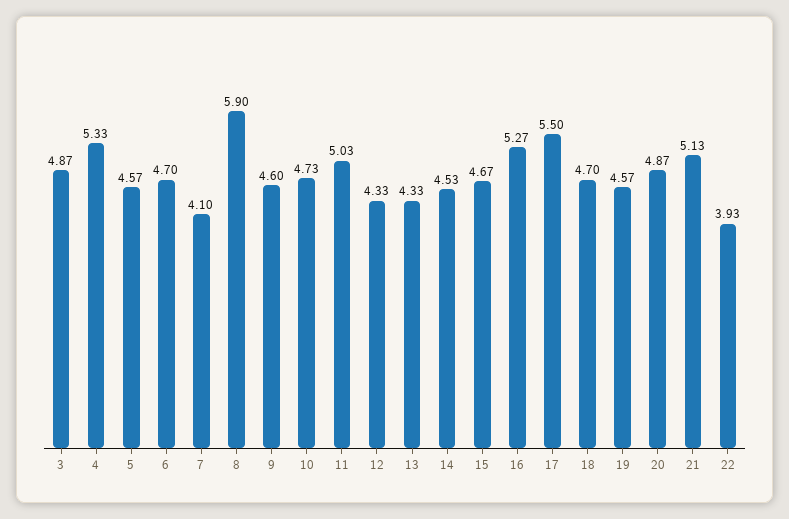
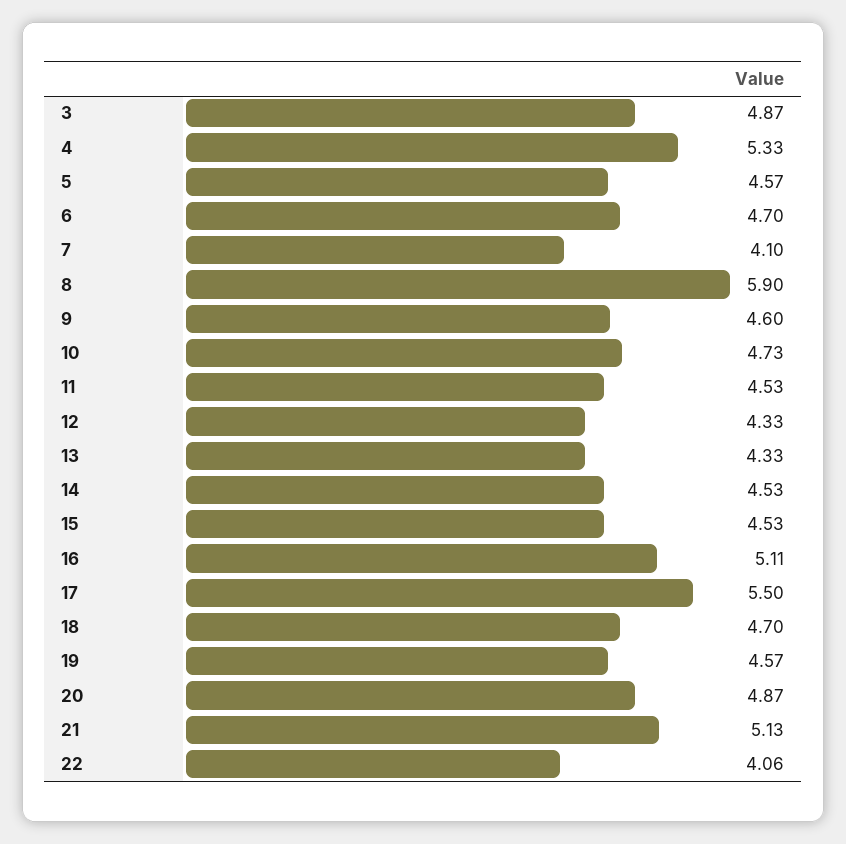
11: 5.03 -> 4.53
15: 4.67 -> 4.53
16: 5.27 -> 5.11
22: 3.93 -> 4.06

